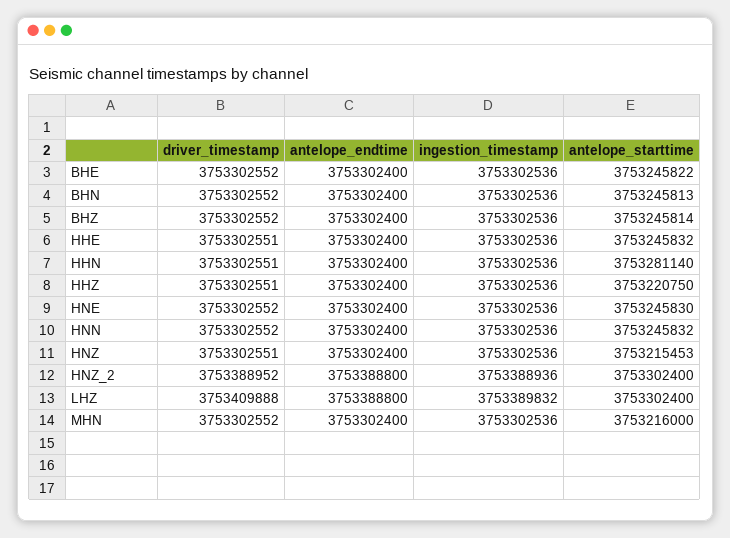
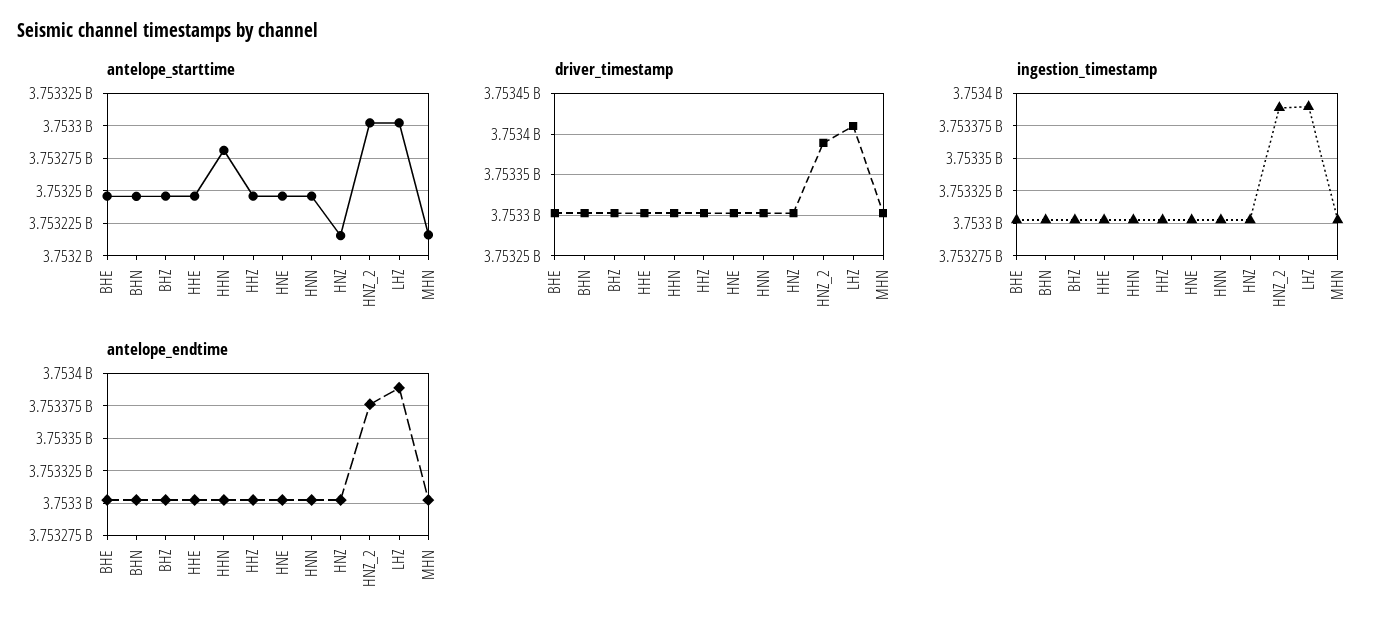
antelope_starttime, HHZ: 3753220750 -> 3753245000
antelope_endtime, HNZ_2: 3753388800 -> 3753375000

